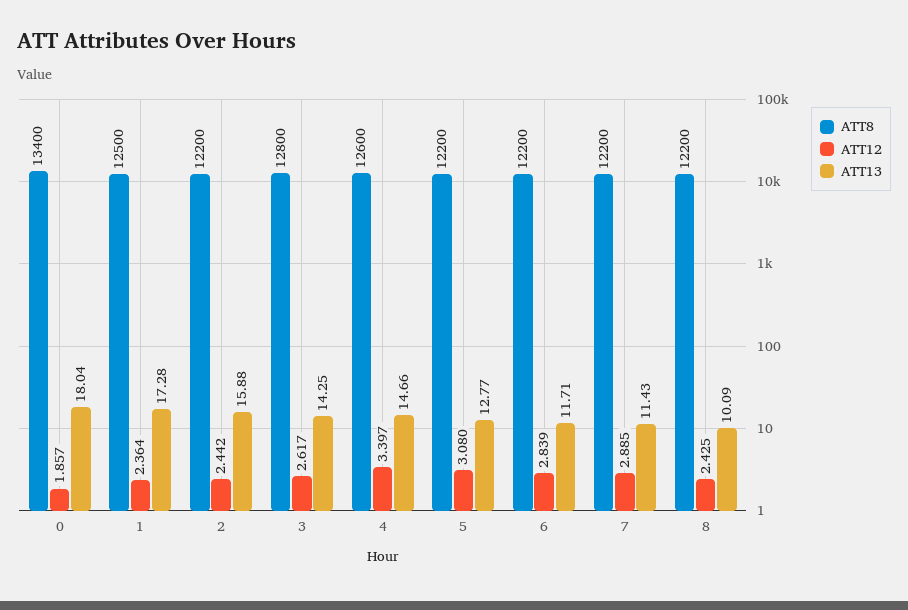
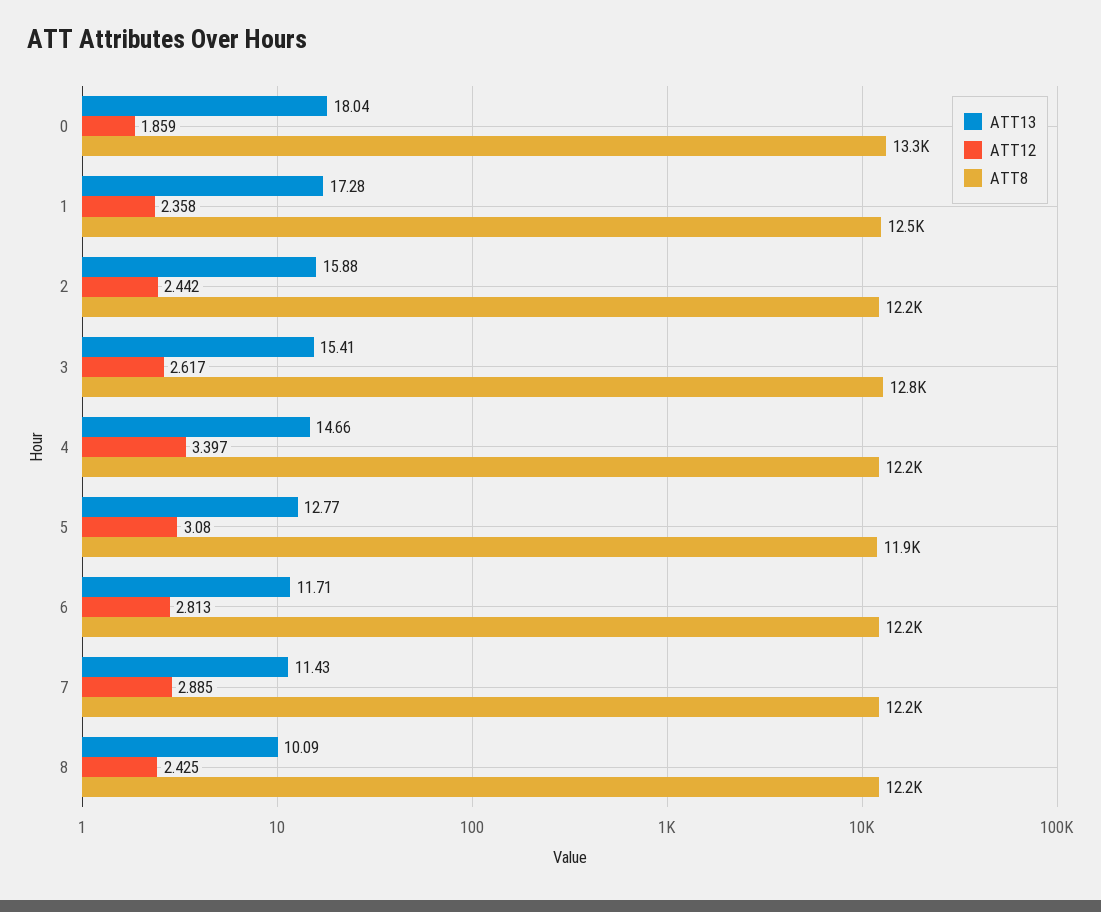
ATT8, 0: 13400 -> 13300
ATT12, 0: 1.857 -> 1.859
ATT12, 1: 2.364 -> 2.358
ATT13, 3: 14.25 -> 15.41
ATT8, 4: 12600 -> 12200
ATT8, 5: 12200 -> 11900
ATT12, 6: 2.839 -> 2.813

